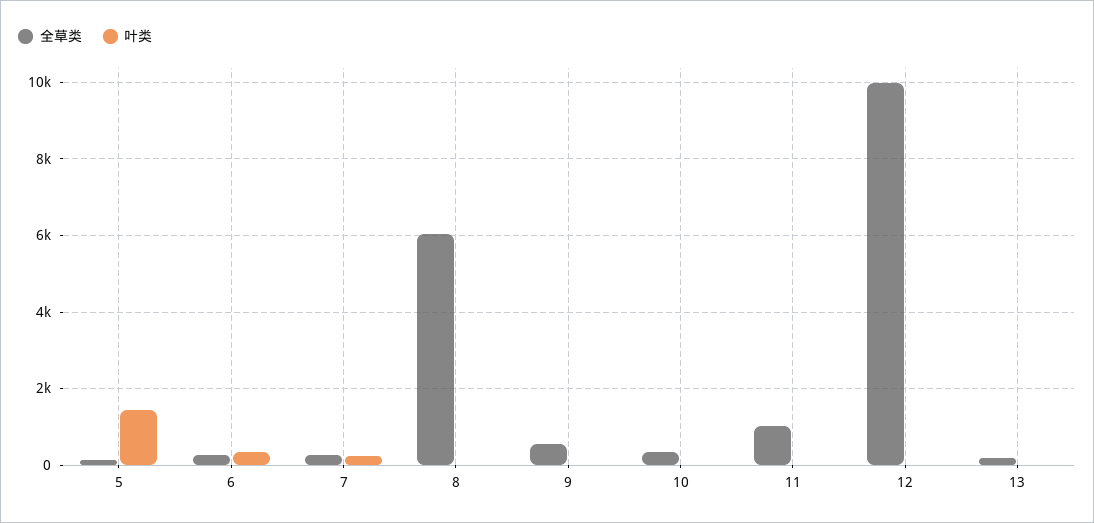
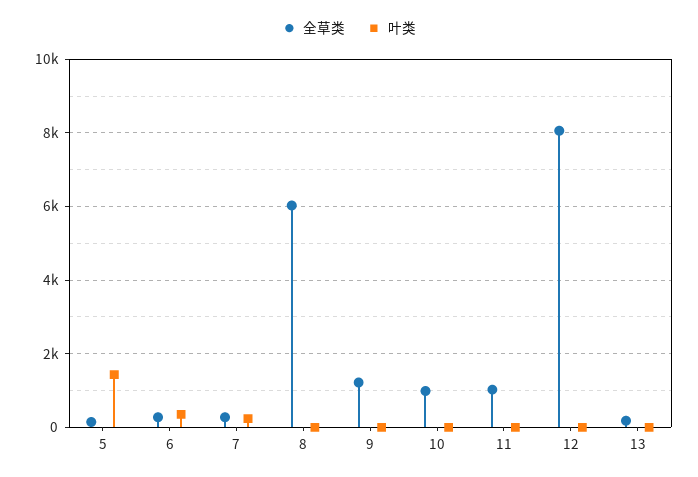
全草类, 9: 600 -> 1200
全草类, 10: 400 -> 1000
全草类, 12: 10000 -> 8000

